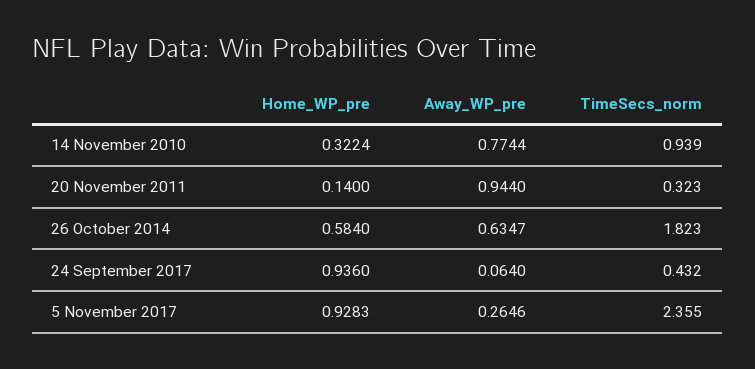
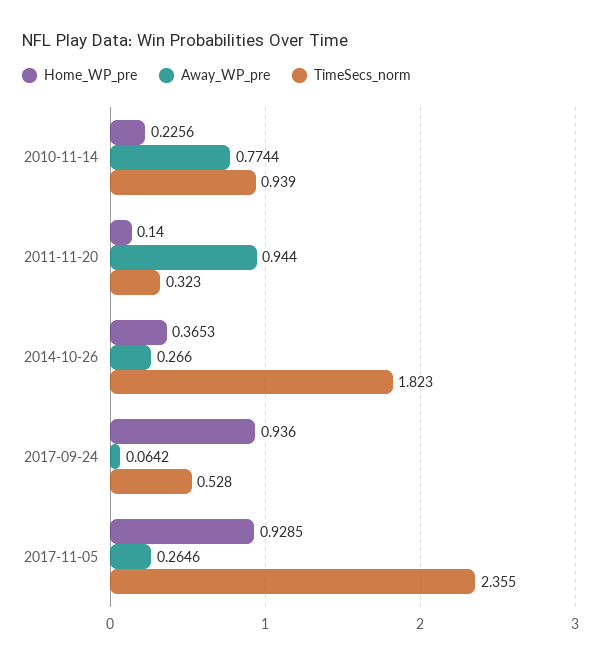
Home_WP_pre, 14 November 2010: 0.3224 -> 0.2256
Home_WP_pre, 26 October 2014: 0.584 -> 0.3653
Away_WP_pre, 26 October 2014: 0.6347 -> 0.266
Away_WP_pre, 24 September 2017: 0.064 -> 0.0642
TimeSecs_norm, 24 September 2017: 0.432 -> 0.528
Home_WP_pre, 5 November 2017: 0.9283 -> 0.9285

